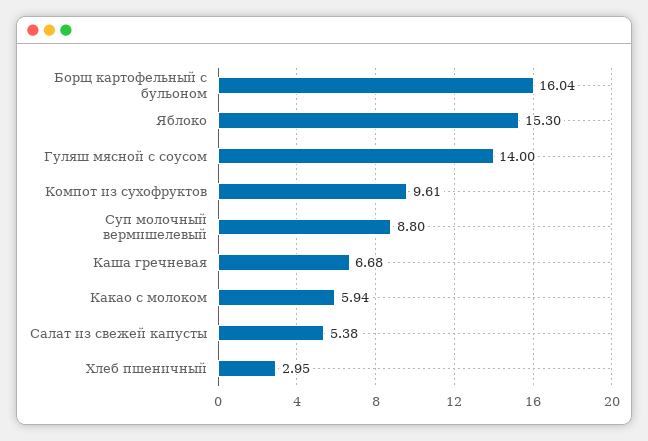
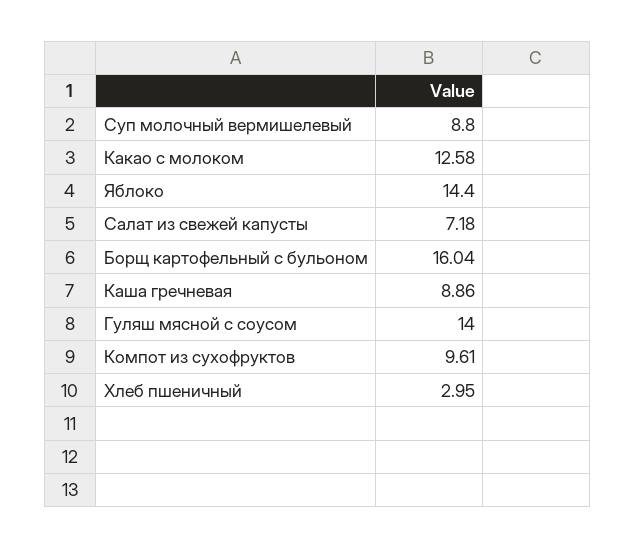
Яблоко: 15.3 -> 14.4
Каша гречневая: 6.68 -> 8.86
Какао с молоком: 5.94 -> 12.58
Салат из свежей капусты: 5.38 -> 7.18

